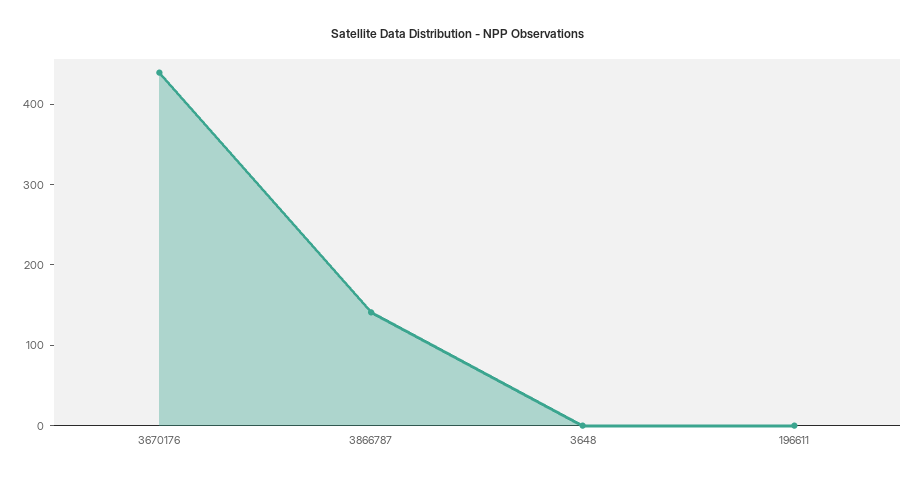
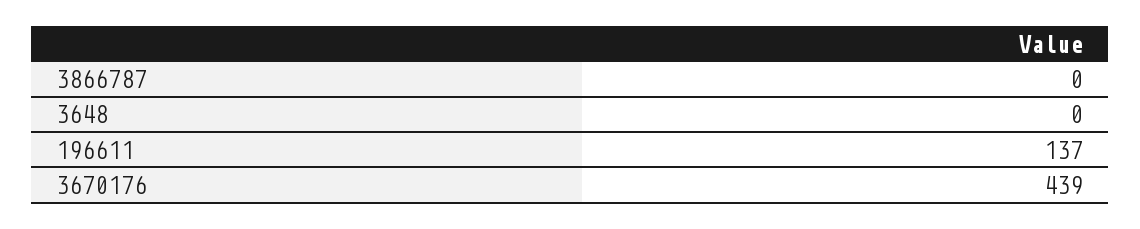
3866787: 140 -> 0
196611: 0 -> 137

